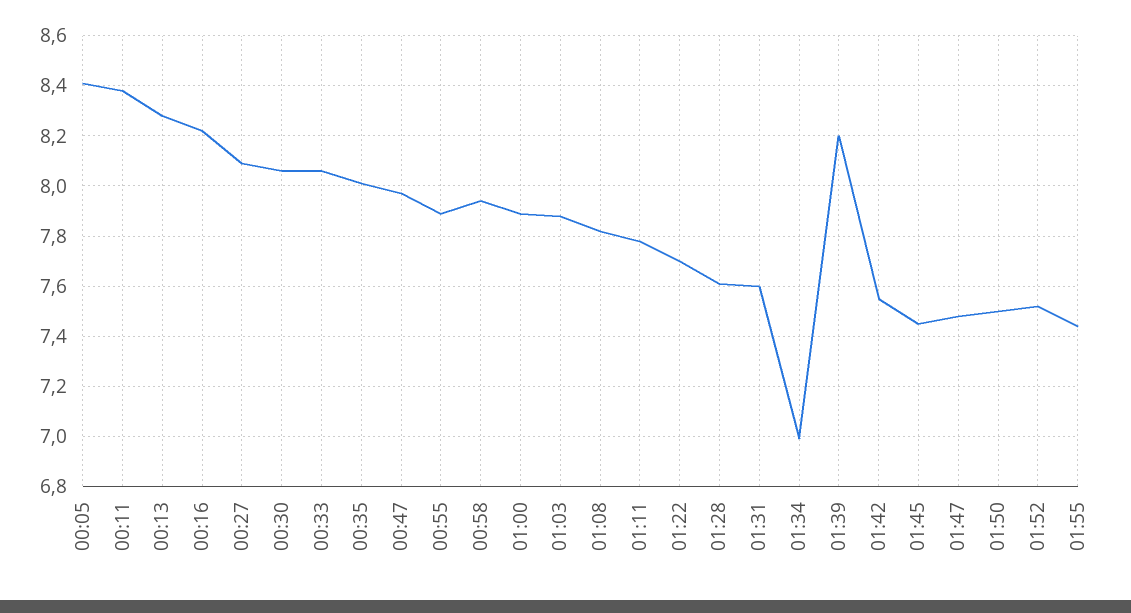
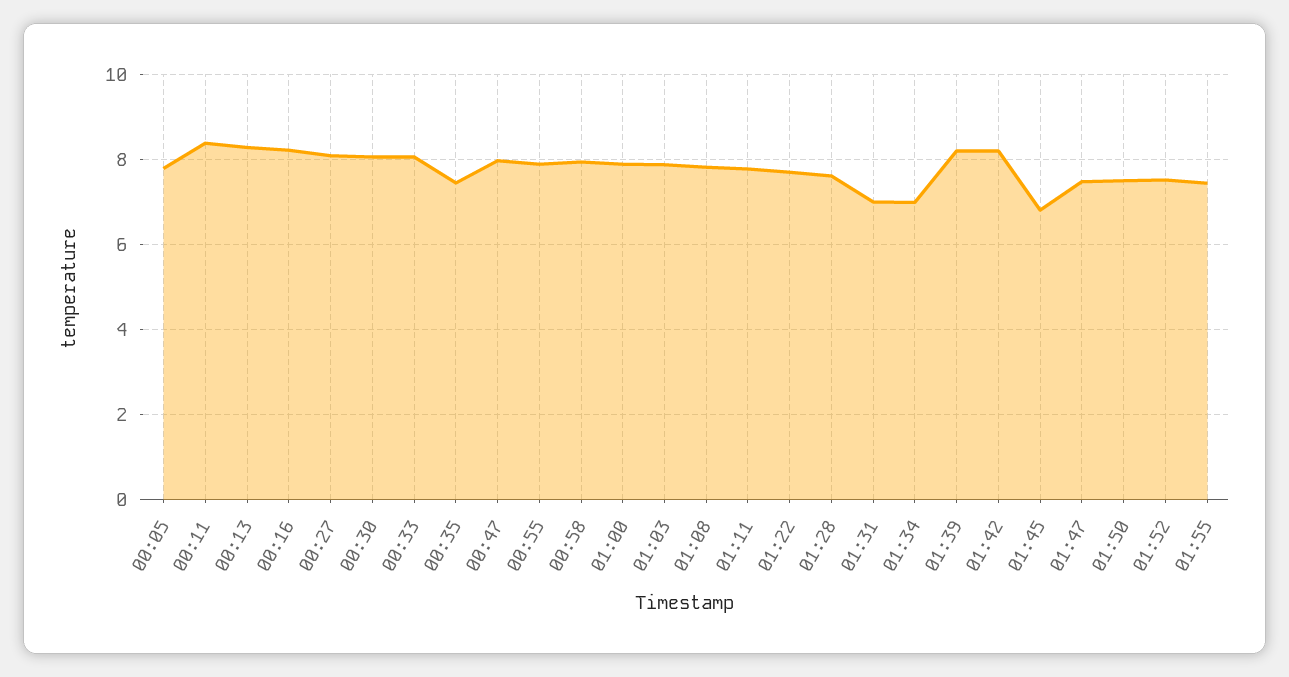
00:05: 8.4 -> 7.8
00:35: 8 -> 7.4
01:31: 7.6 -> 7
01:42: 7.55 -> 8.2
01:45: 7.45 -> 6.8

